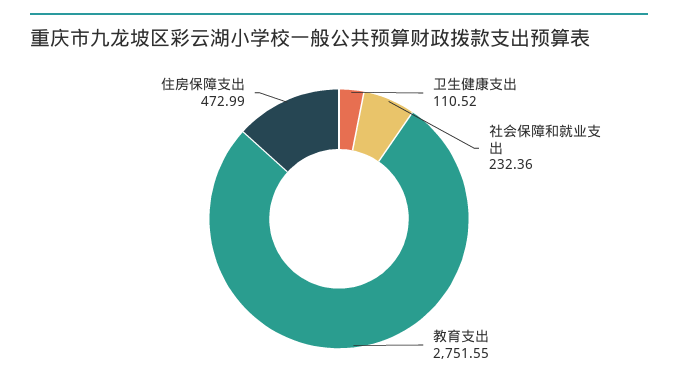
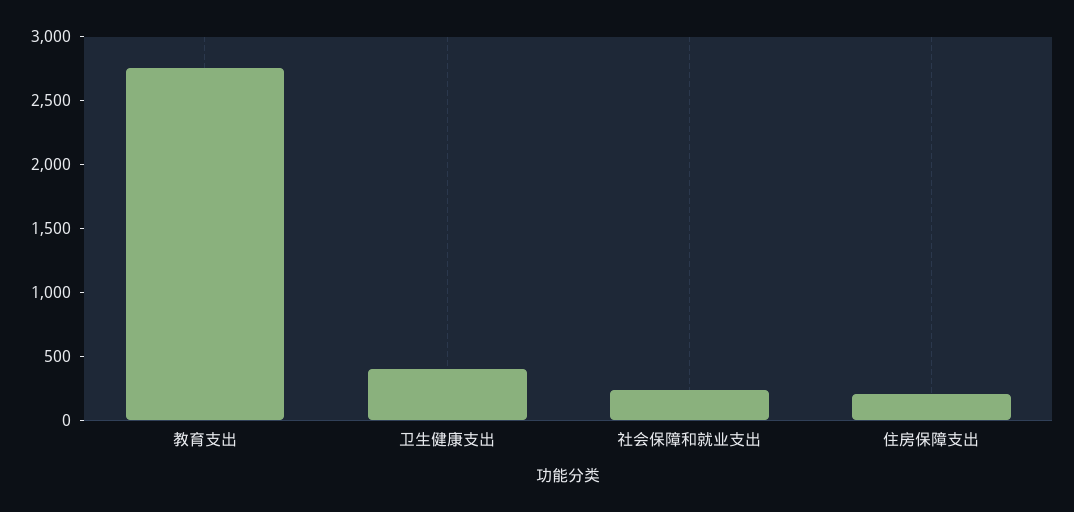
卫生健康支出: 110.52 -> 400
住房保障支出: 472.99 -> 200

